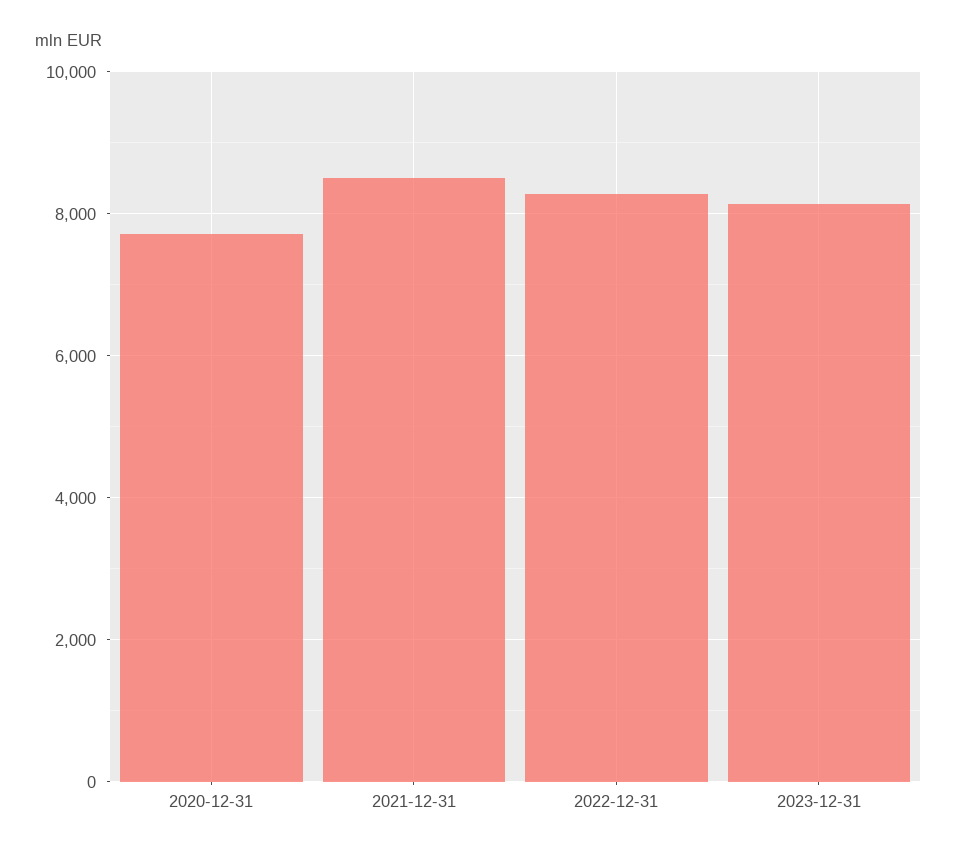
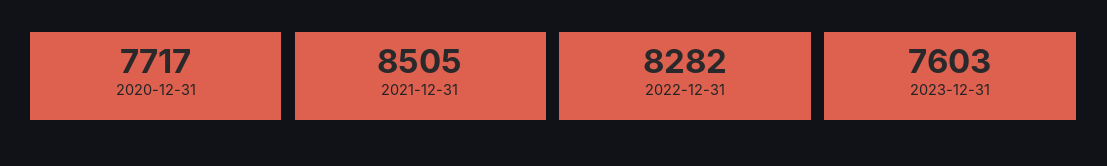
2023-12-31: 8200 -> 7603

